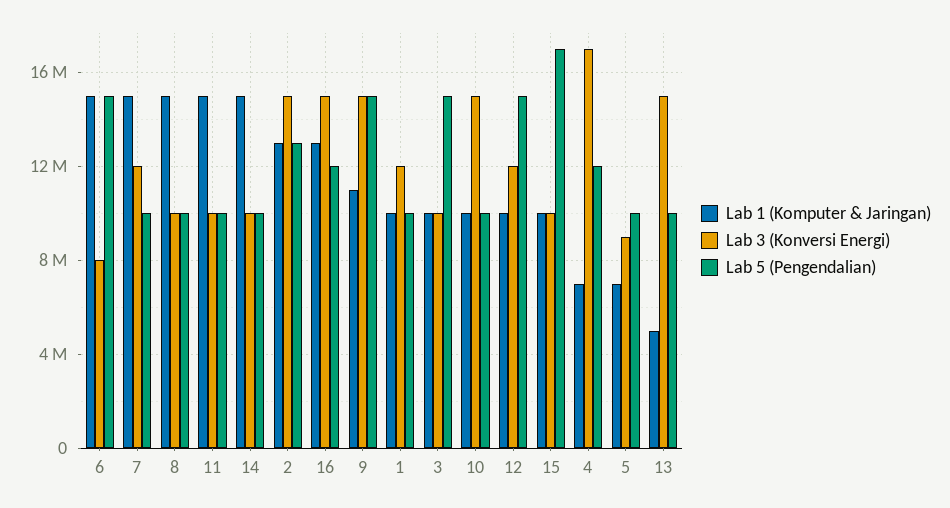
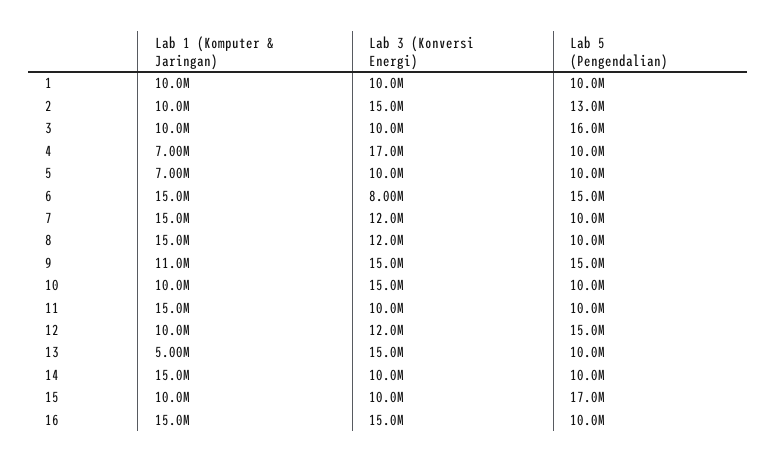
Lab 3 (Konversi Energi), 8: 10000000 -> 12000000
Lab 1 (Komputer & Jaringan), 2: 13000000 -> 10000000
Lab 1 (Komputer & Jaringan), 16: 13000000 -> 15000000
Lab 5 (Pengendalian), 16: 12000000 -> 10000000
Lab 3 (Konversi Energi), 1: 12000000 -> 10000000
Lab 5 (Pengendalian), 3: 15000000 -> 16000000
Lab 5 (Pengendalian), 4: 12000000 -> 10000000
Lab 3 (Konversi Energi), 5: 9000000 -> 10000000

